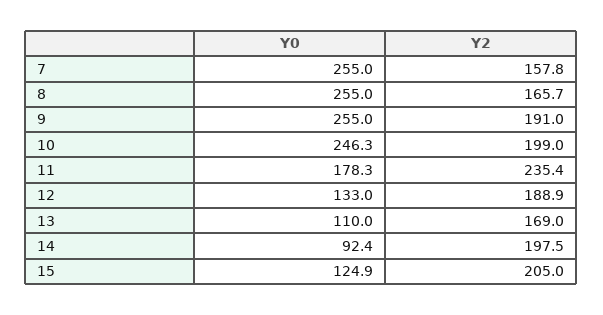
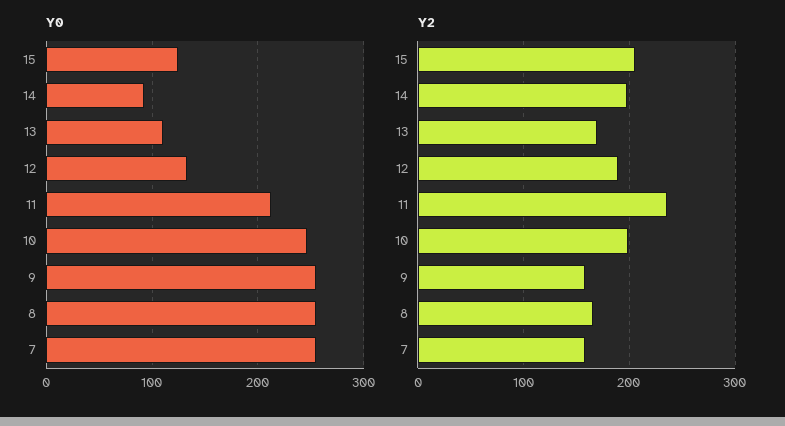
Y2, 9: 191 -> 160
Y0, 11: 178.3 -> 210

